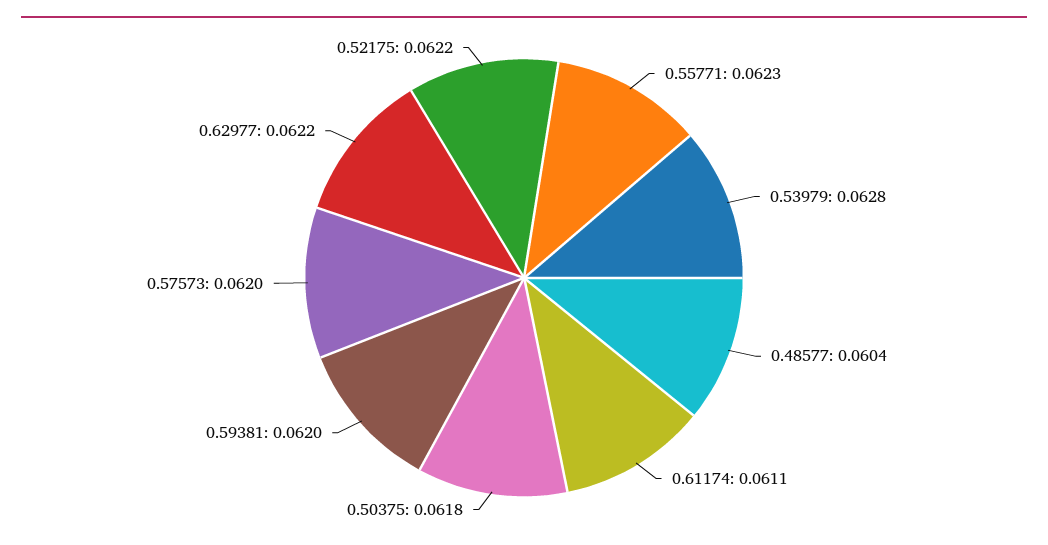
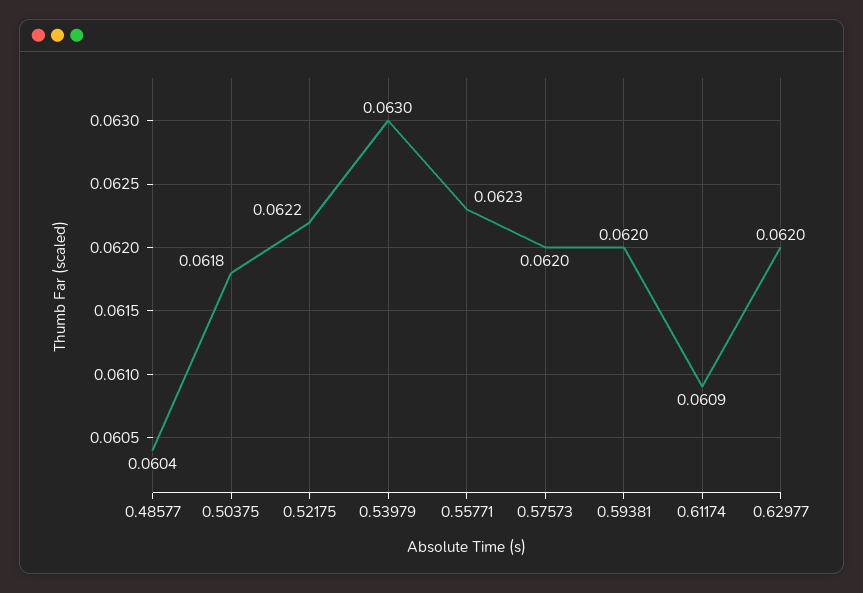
0.53979: 0.0628 -> 0.063
0.61174: 0.0611 -> 0.0609
0.62977: 0.0622 -> 0.062

